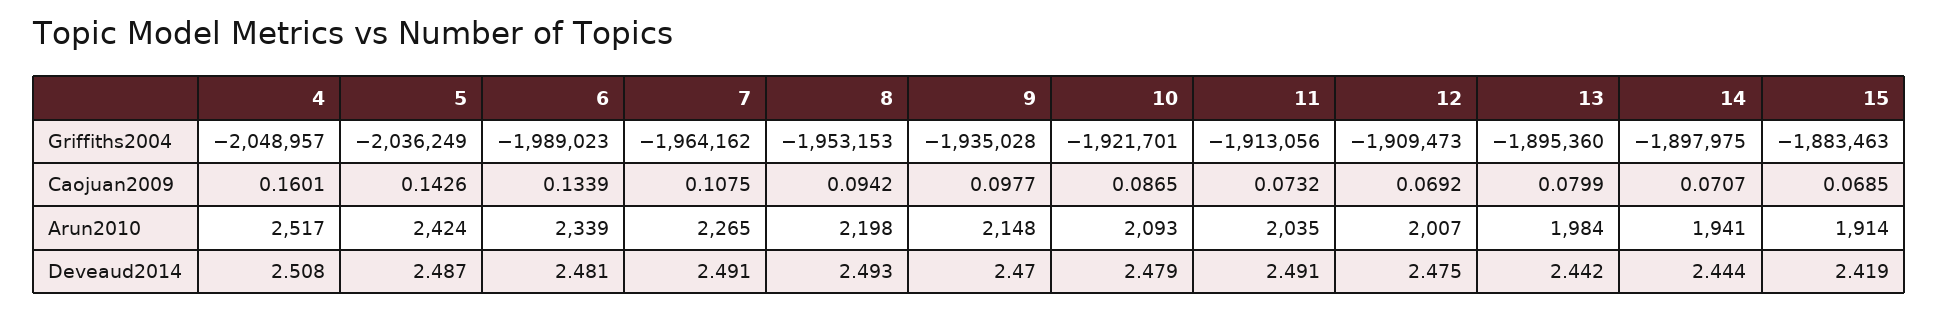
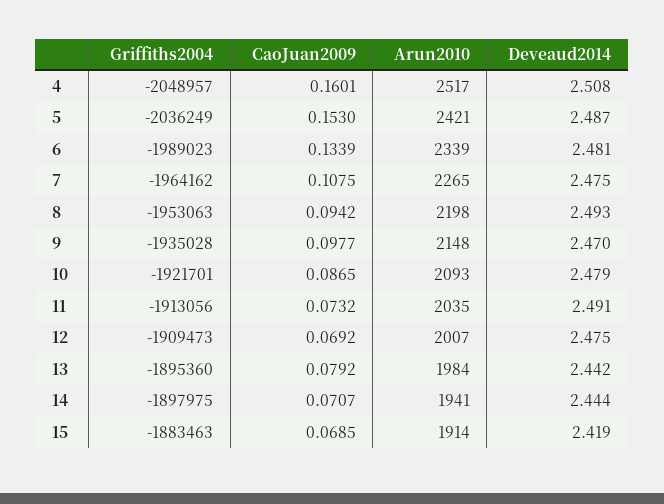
8, Griffiths2004: -1953153 -> -1953063
5, Caojuan2009: 0.1426 -> 0.153
13, Caojuan2009: 0.0799 -> 0.0792
5, Arun2010: 2424 -> 2421
7, Deveaud2014: 2.491 -> 2.475

